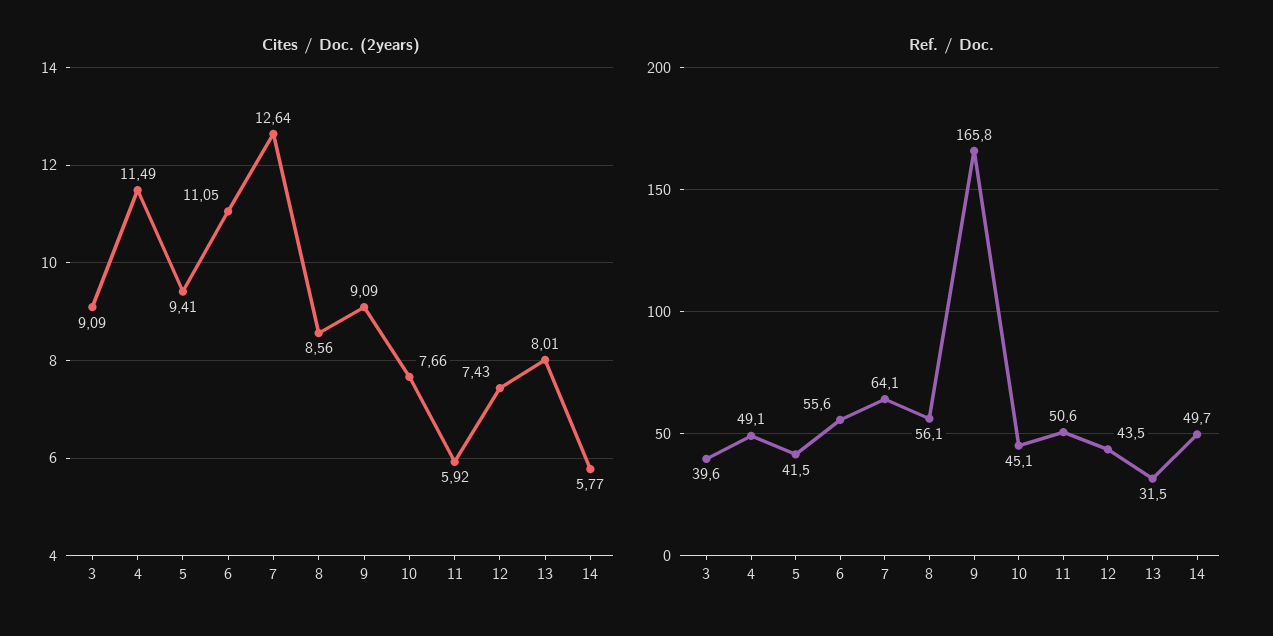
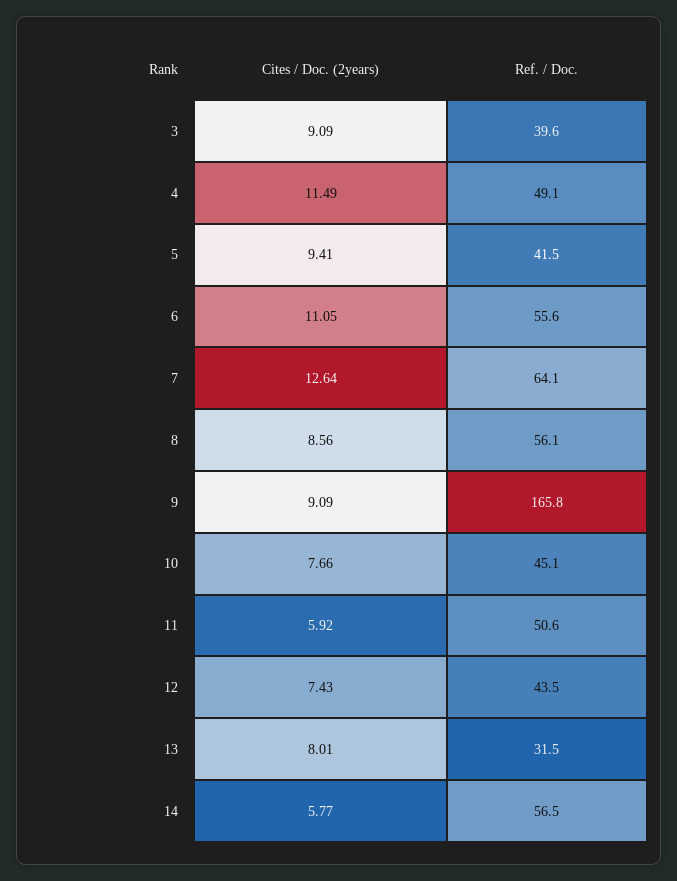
Ref. / Doc., 14: 49.7 -> 56.5

